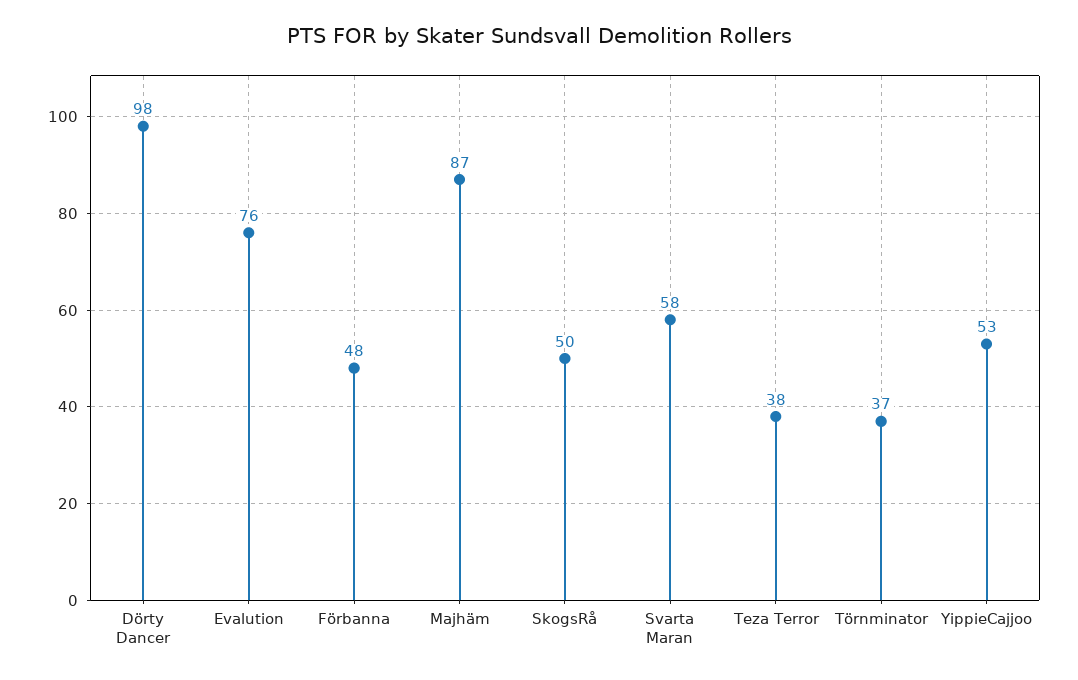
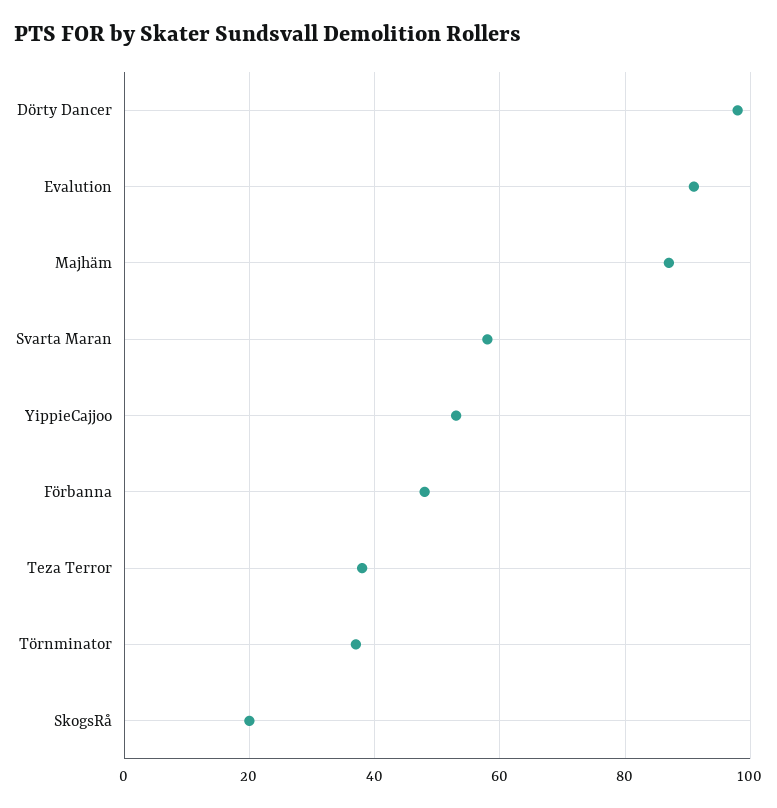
Evalution: 76 -> 90
SkogsRå: 50 -> 20

